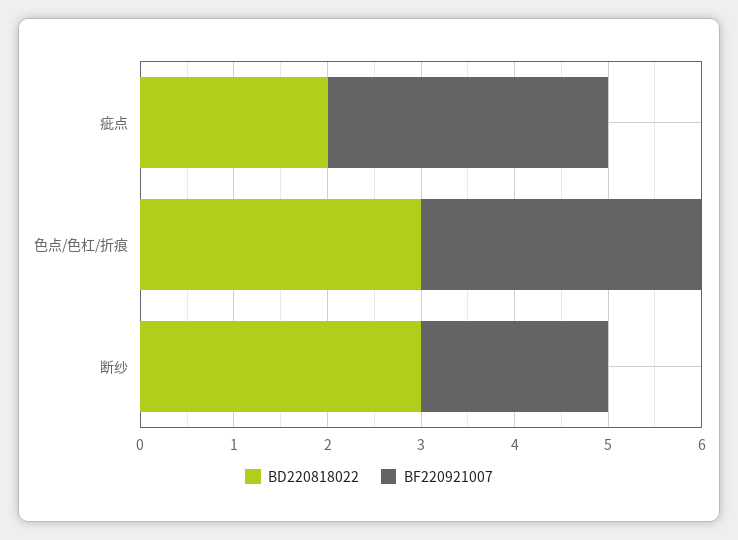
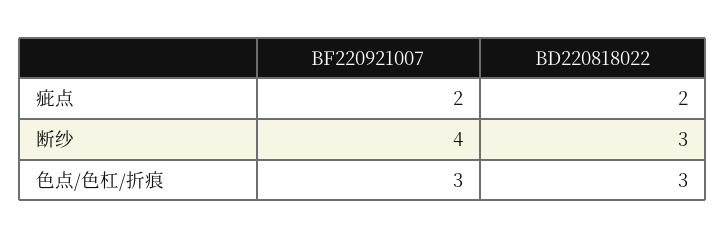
BF220921007, 疵点: 3 -> 2
BF220921007, 断纱: 2 -> 4

